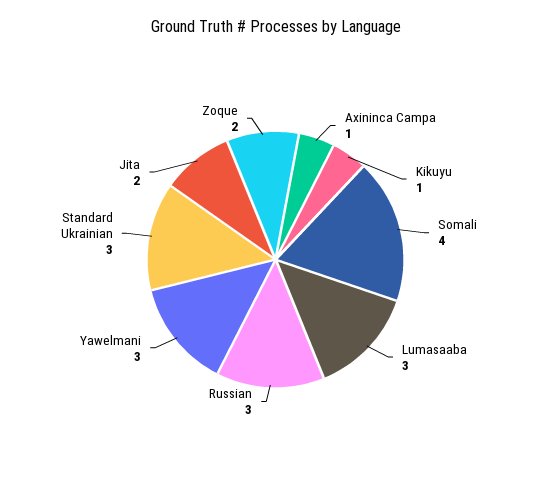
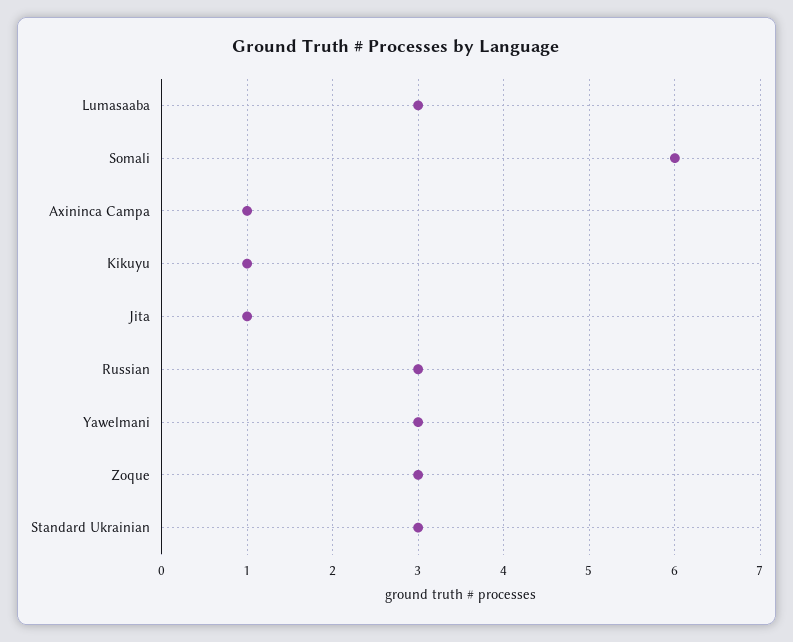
Somali: 4 -> 6
Jita: 2 -> 1
Zoque: 2 -> 3

